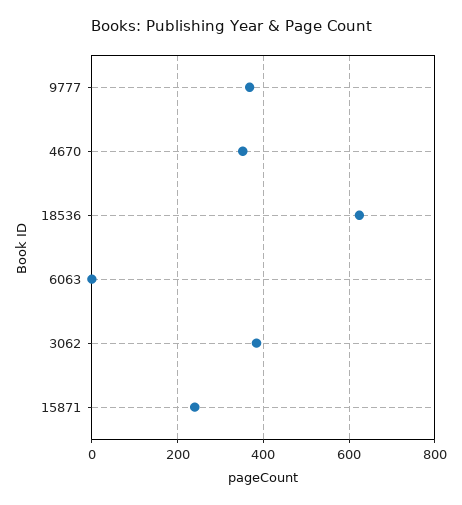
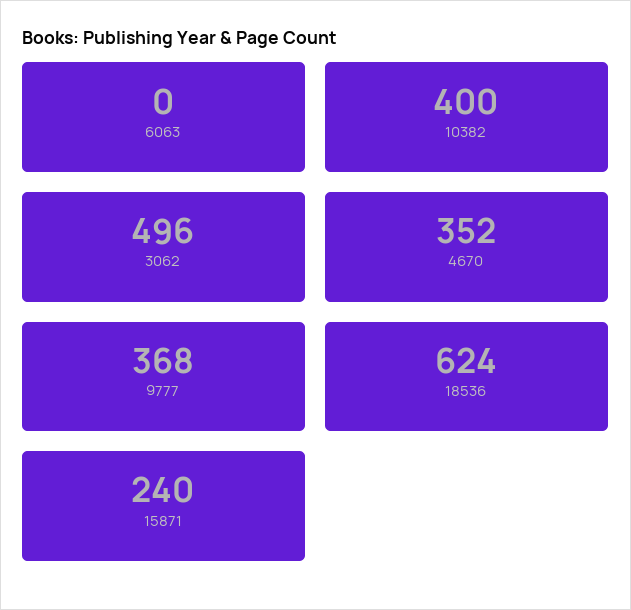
3062: 380 -> 496
10382: none -> 400

